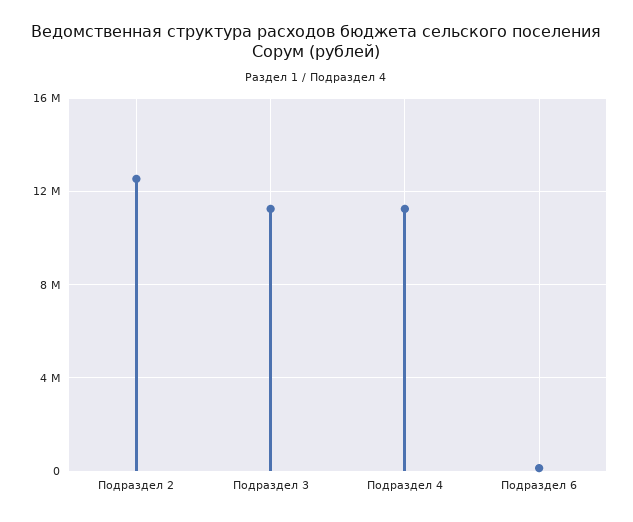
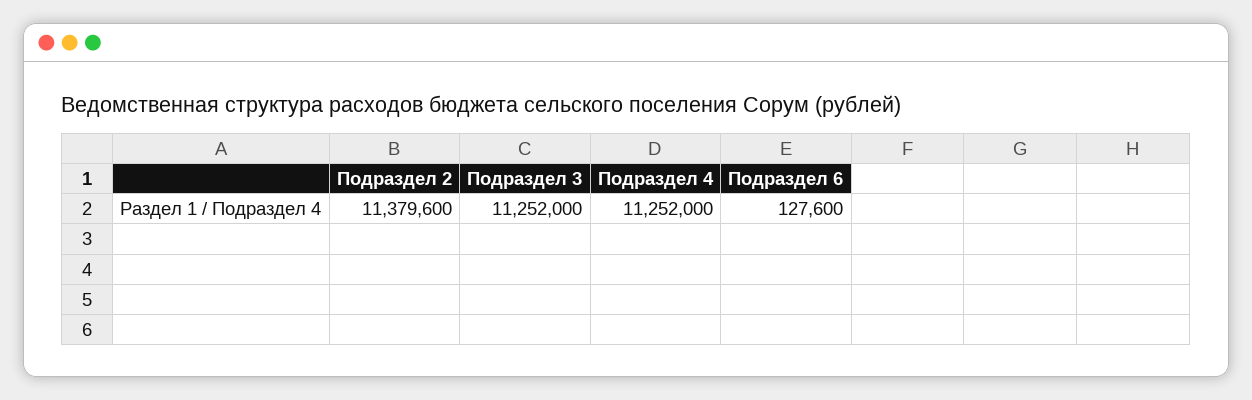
Подраздел 2: 12500000 -> 11379600

